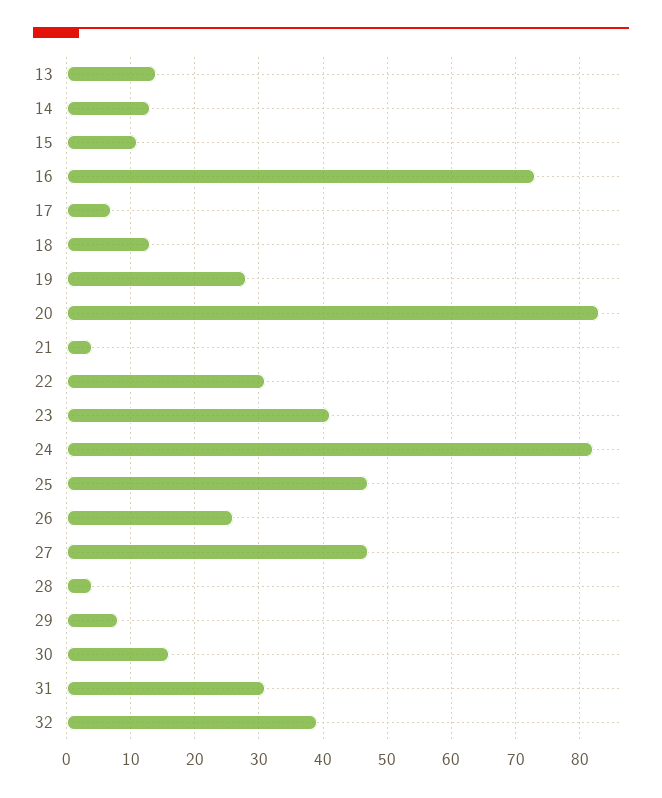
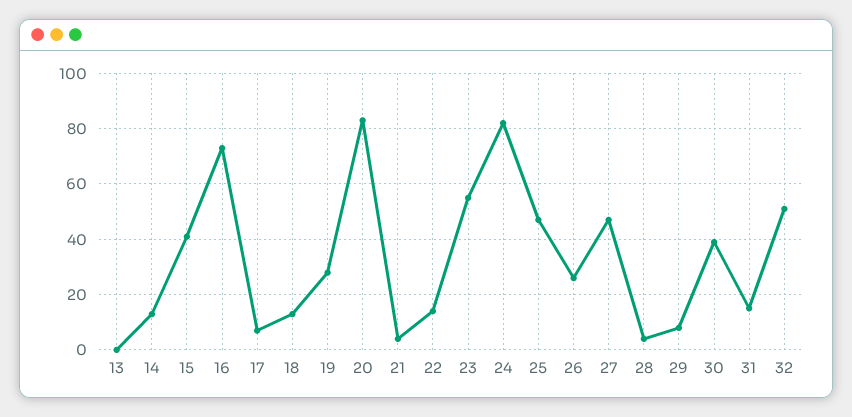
13: 14 -> 0
15: 11 -> 40
22: 31 -> 15
23: 41 -> 55
30: 16 -> 40
31: 31 -> 15
32: 39 -> 50

